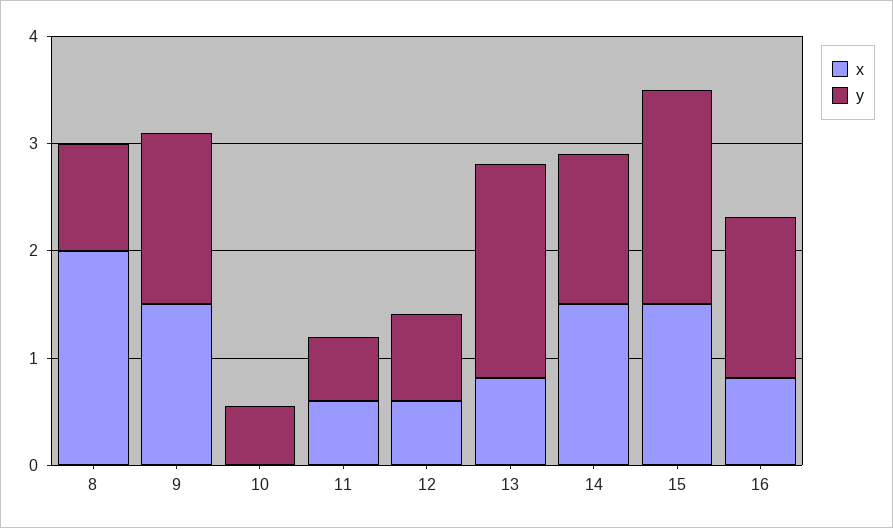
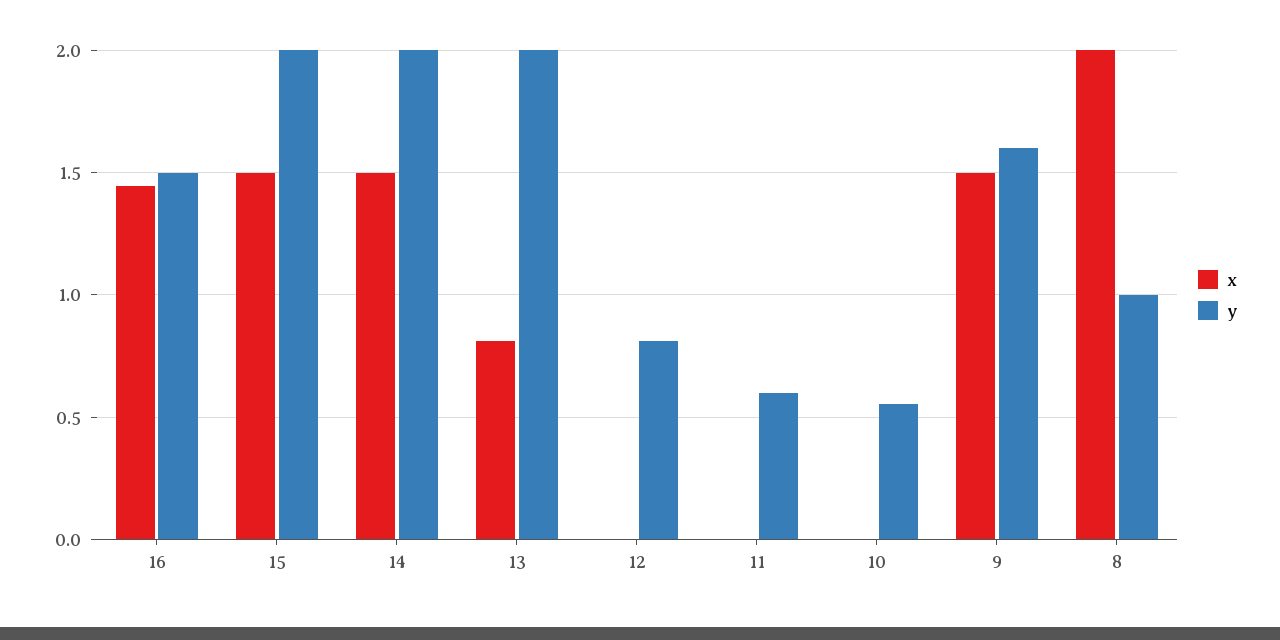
x, 11: 0.6 -> 0
x, 12: 0.6 -> 0
y, 14: 1.4 -> 2
x, 16: 0.8 -> 1.45

